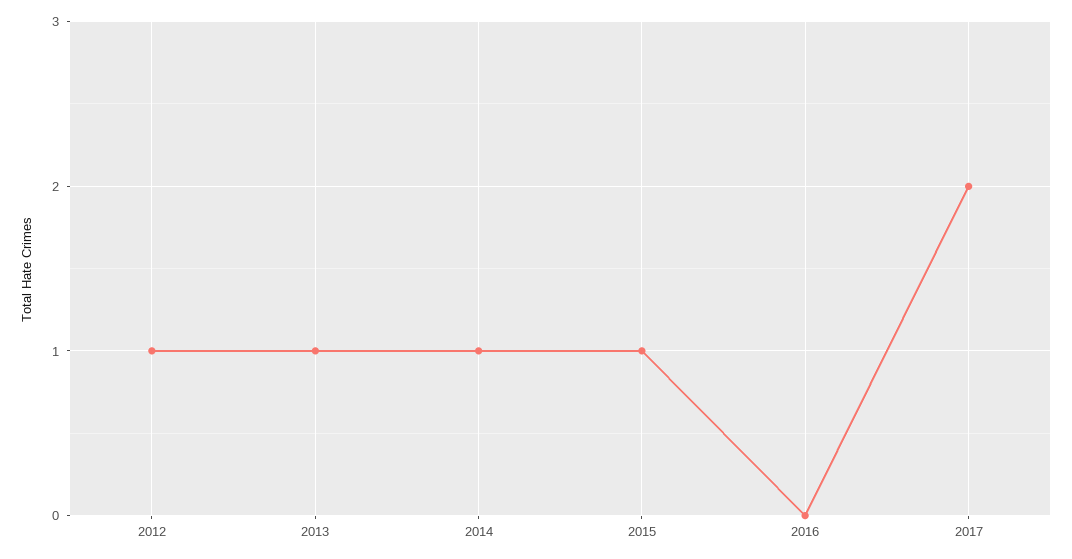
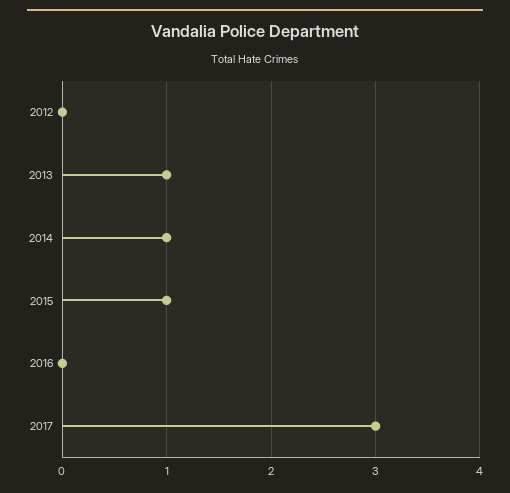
2012: 1 -> 0
2017: 2 -> 3

